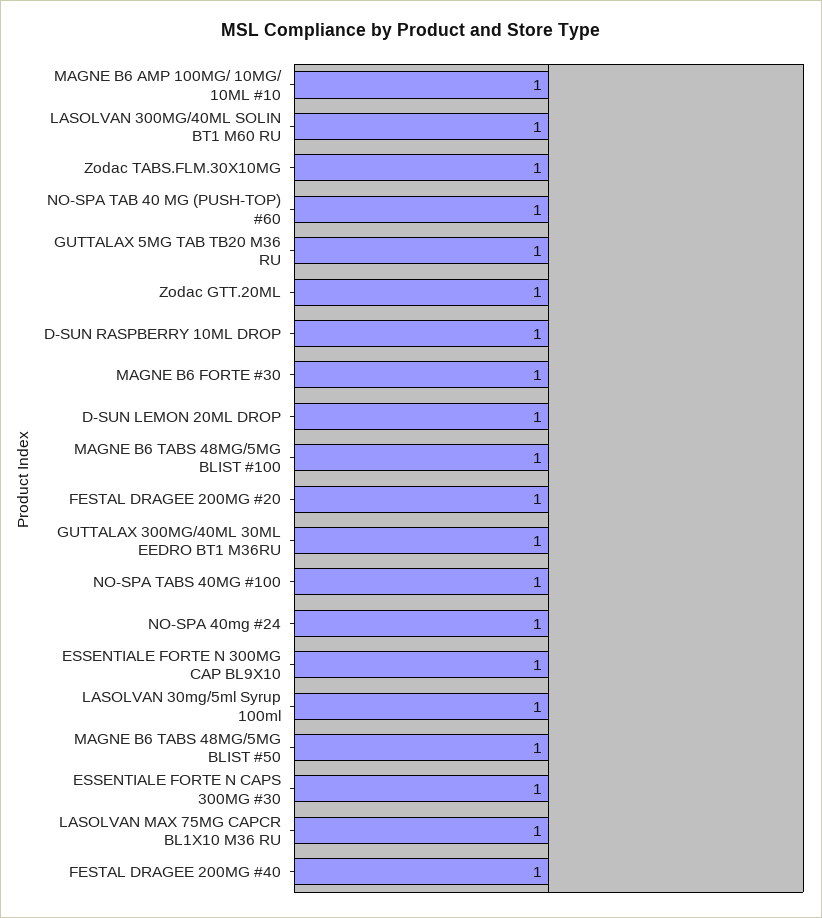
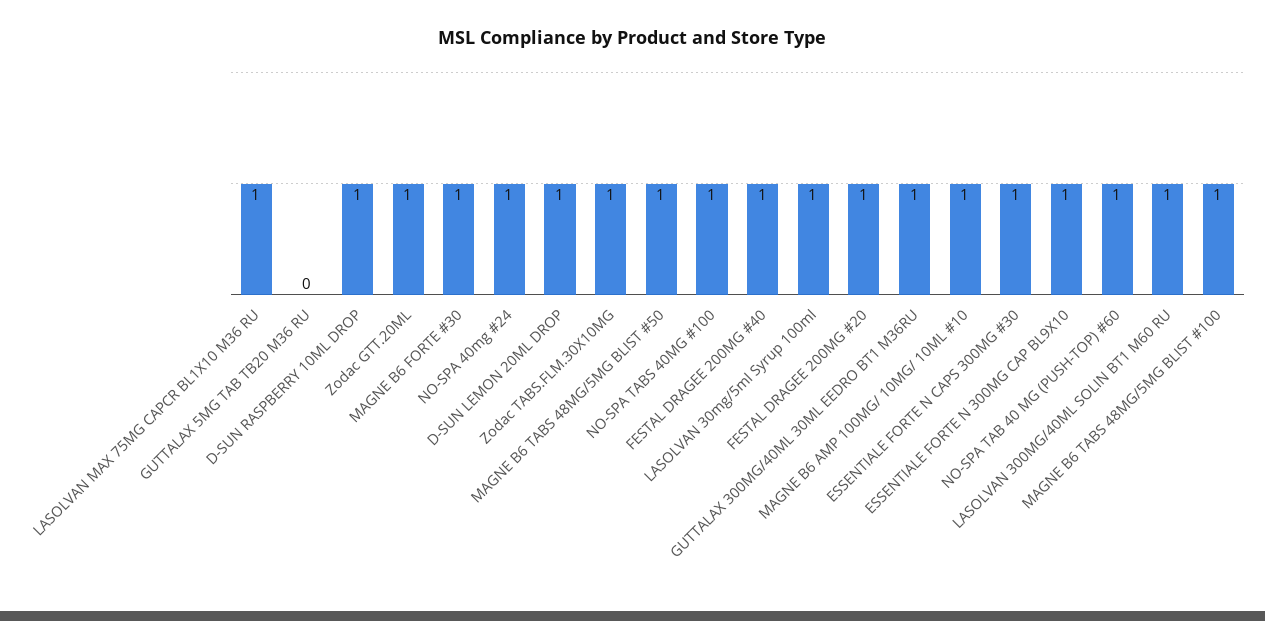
GUTTALAX 5MG TAB TB20 M36 RU: 1 -> 0

